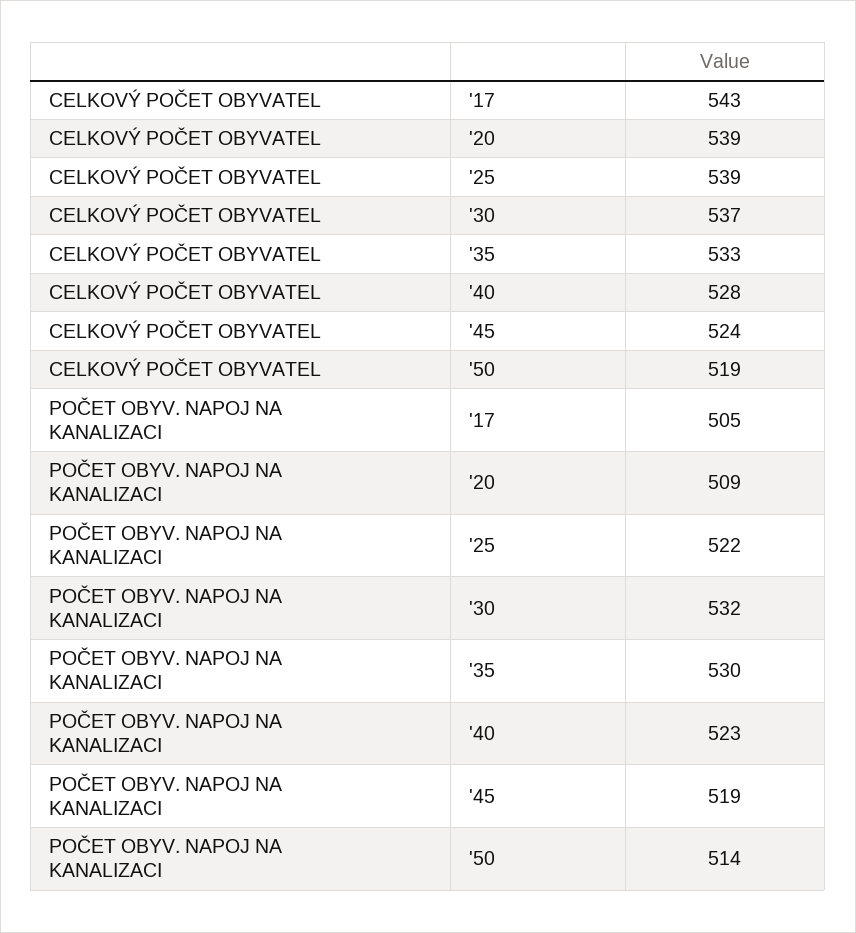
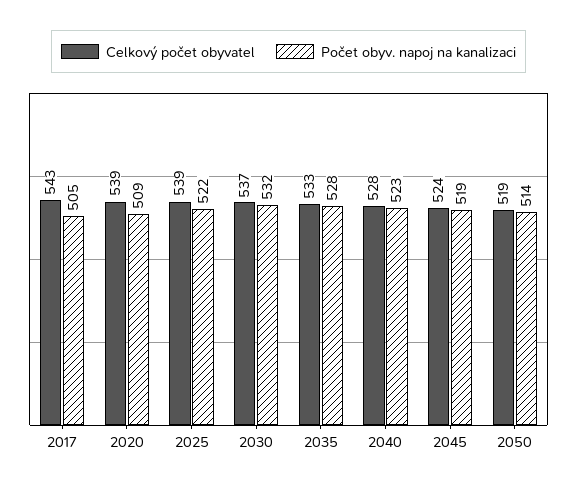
POČET OBYV. NAPOJ NA KANALIZACI, '35: 530 -> 528

